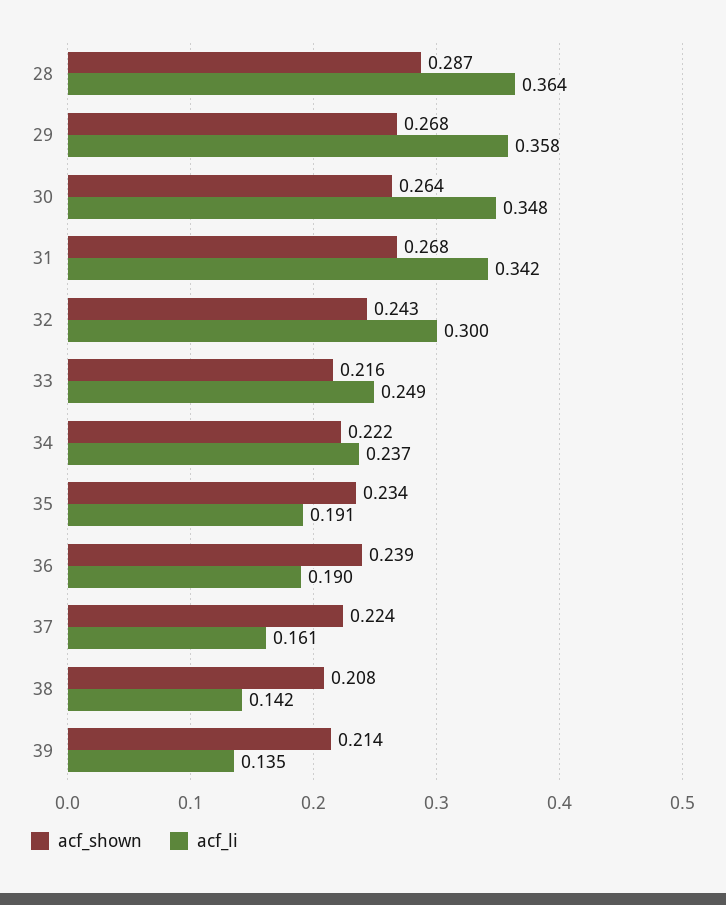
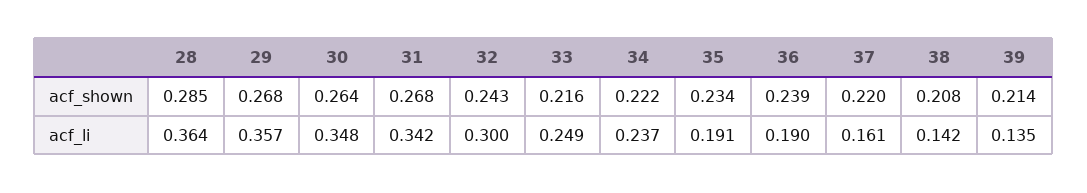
acf_shown, 28: 0.287 -> 0.285
acf_li, 29: 0.358 -> 0.357
acf_shown, 37: 0.224 -> 0.22

